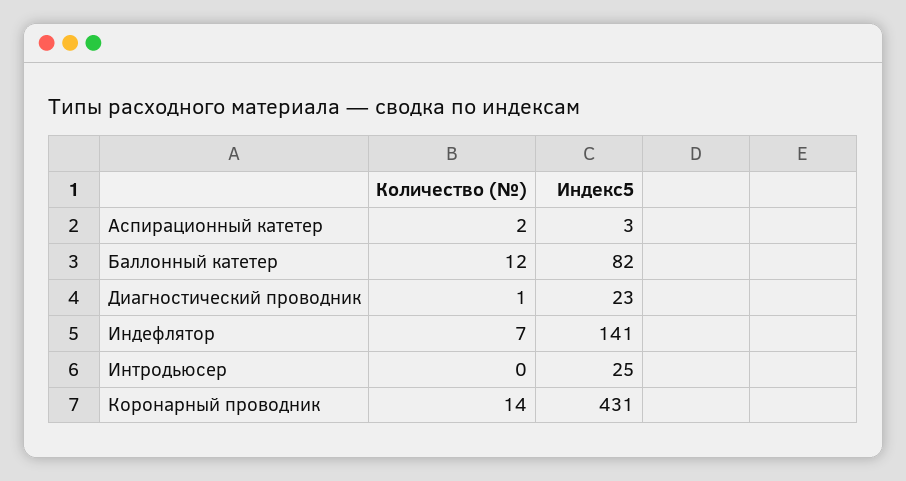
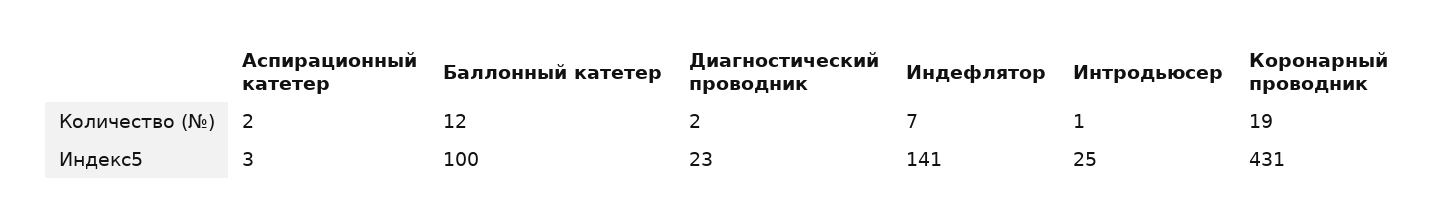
Индекс5, Баллонный катетер: 82 -> 100
Количество (№), Диагностический проводник: 1 -> 2
Количество (№), Интродьюсер: 0 -> 1
Количество (№), Коронарный проводник: 14 -> 19

